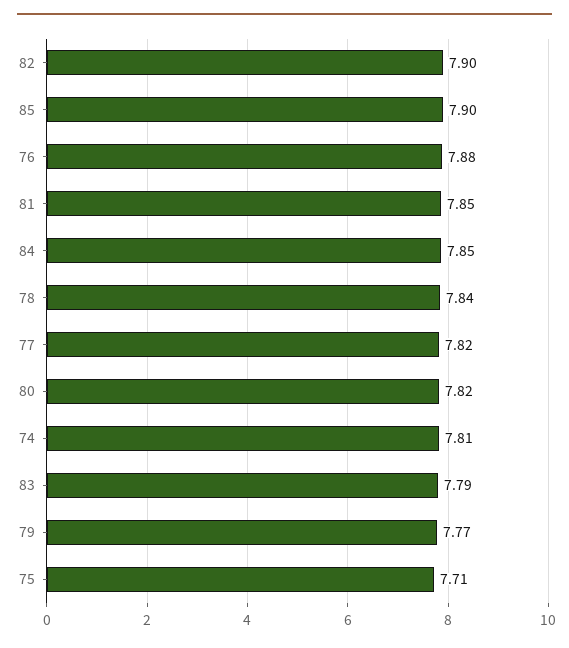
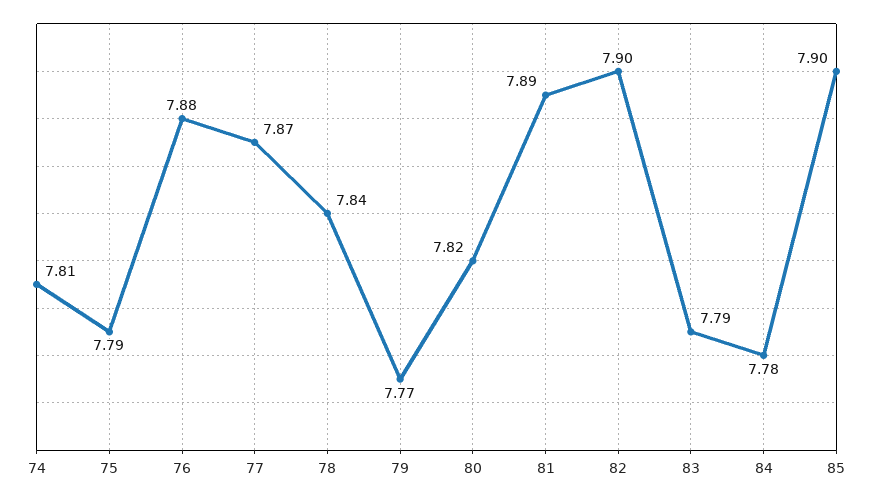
81: 7.85 -> 7.89
84: 7.85 -> 7.78
77: 7.82 -> 7.87
75: 7.71 -> 7.79

